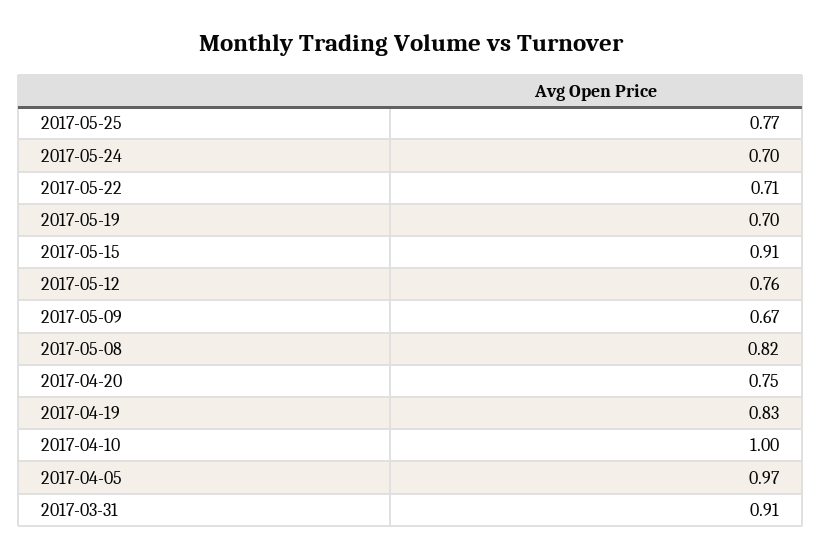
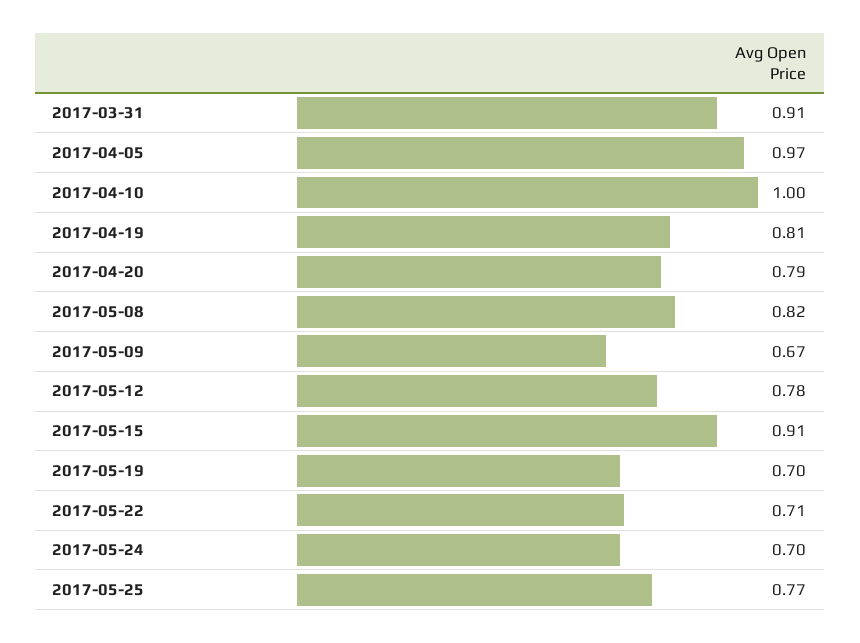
2017-05-12: 0.76 -> 0.78
2017-04-20: 0.75 -> 0.79
2017-04-19: 0.83 -> 0.81

